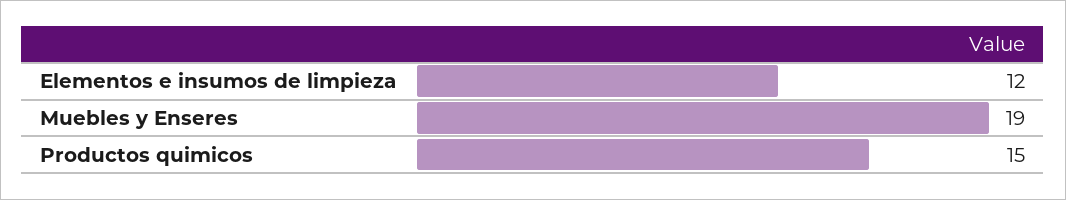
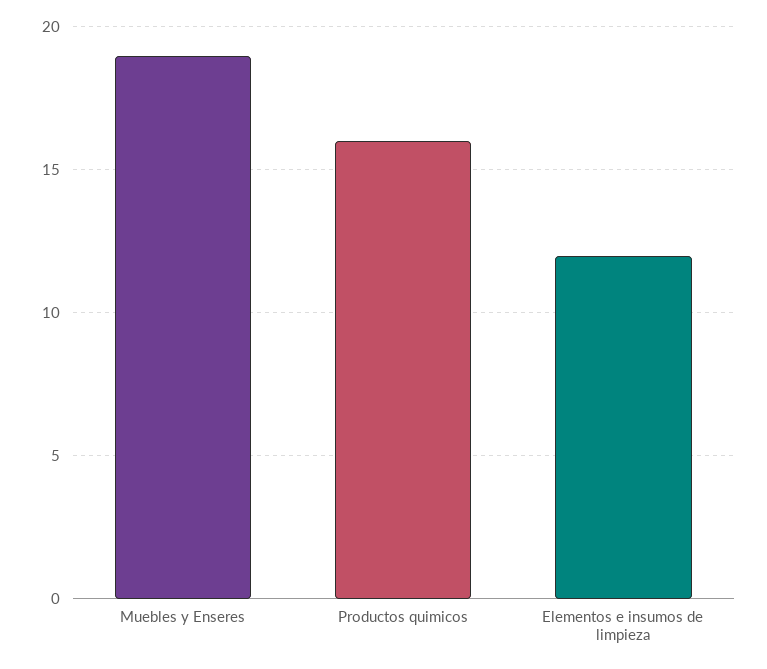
Productos quimicos: 15 -> 16

